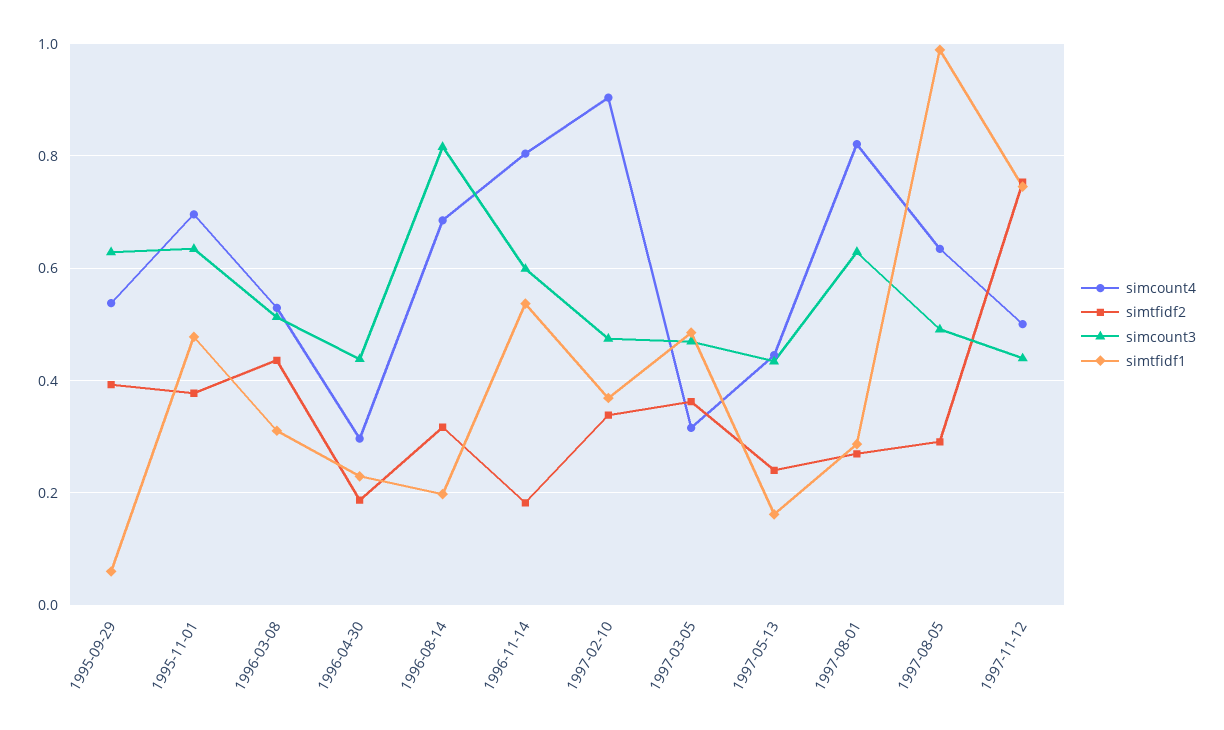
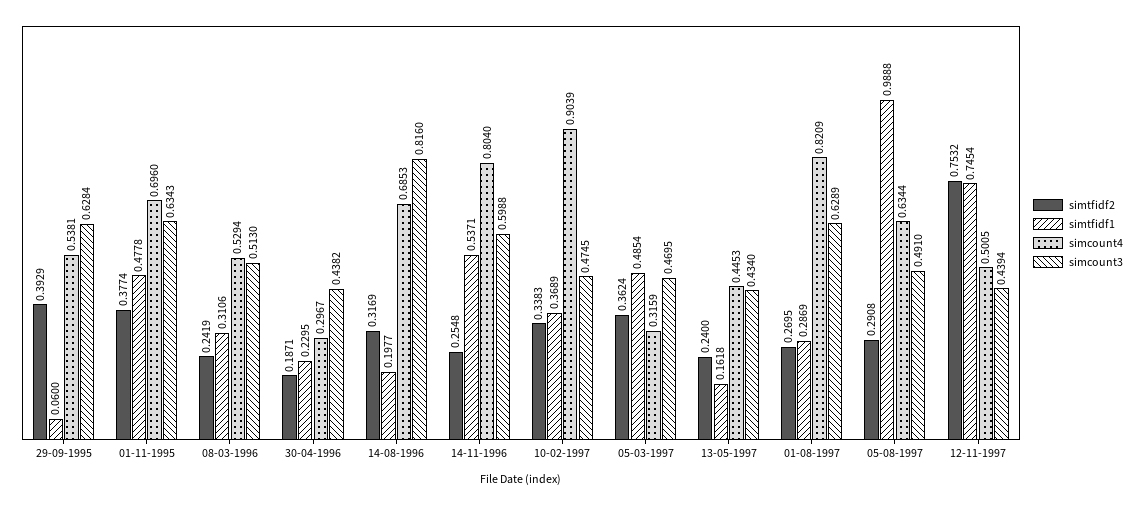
simtfidf2, 1996-03-08: 0.44 -> 0.2419
simtfidf2, 1996-11-14: 0.18 -> 0.2548

